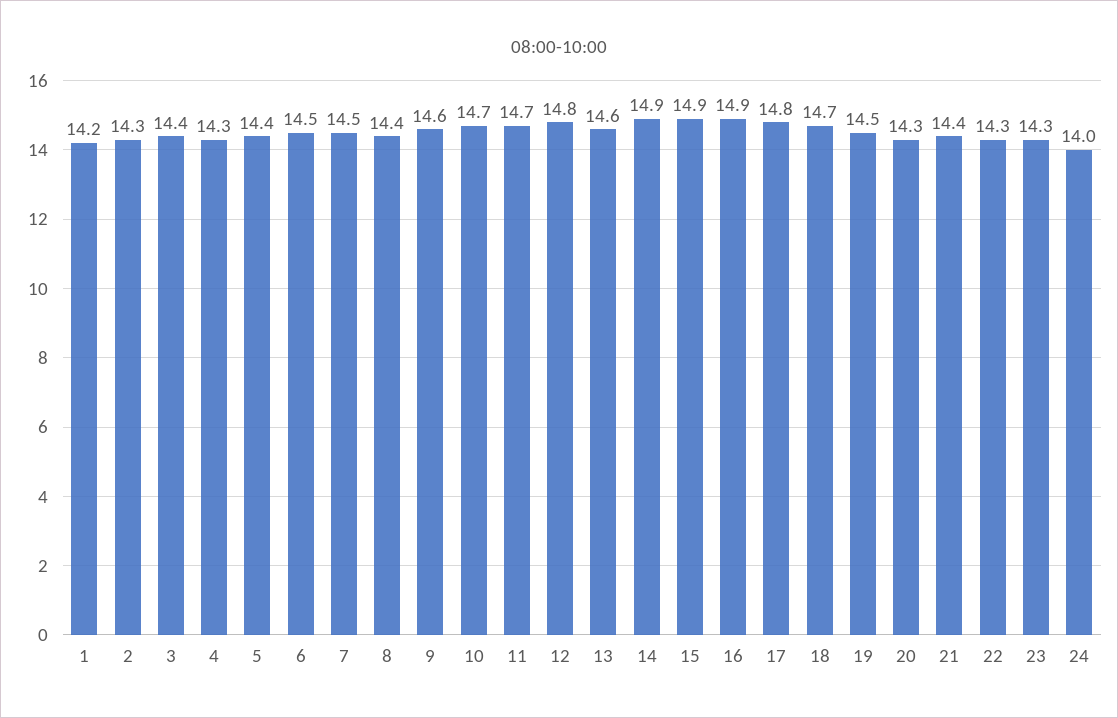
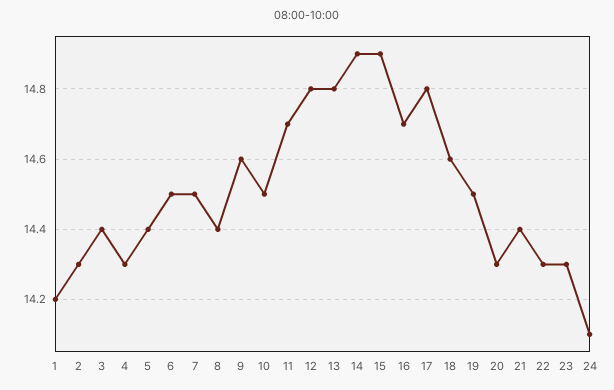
10: 14.7 -> 14.5
13: 14.6 -> 14.8
16: 14.9 -> 14.7
18: 14.7 -> 14.6
24: 14 -> 14.1

